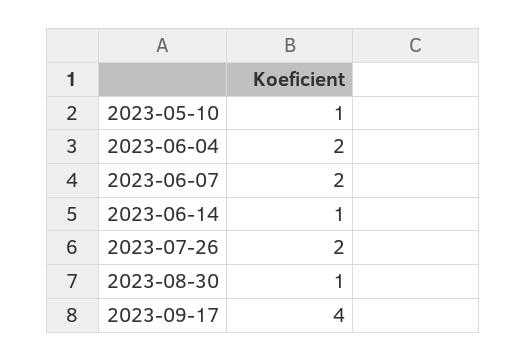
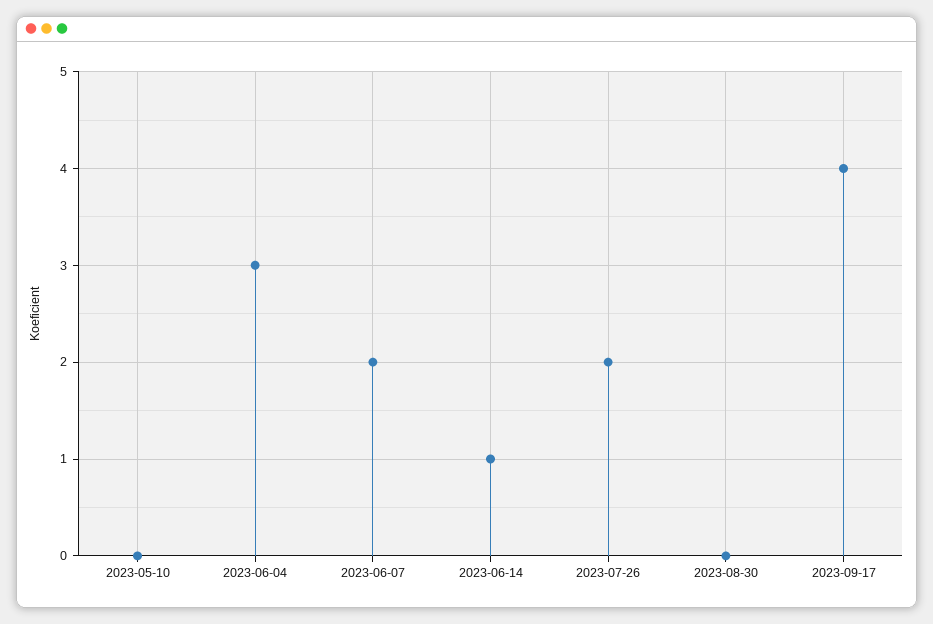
2023-05-10: 1 -> 0
2023-06-04: 2 -> 3
2023-08-30: 1 -> 0

